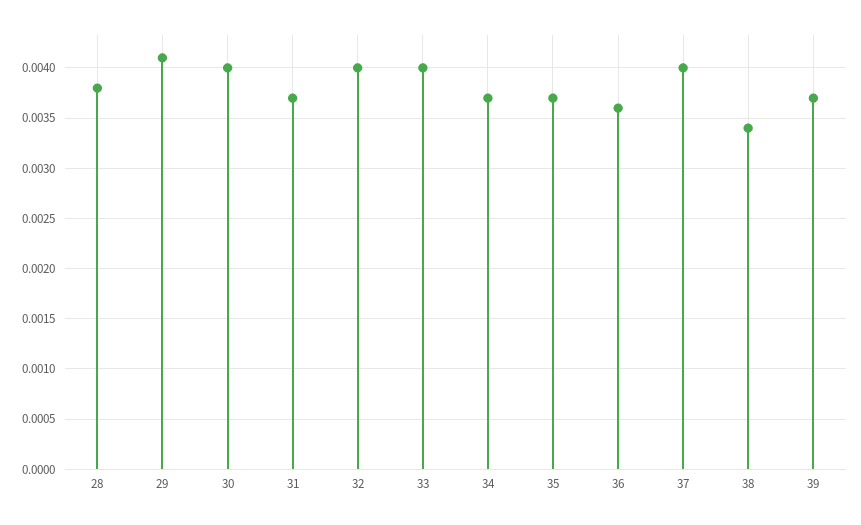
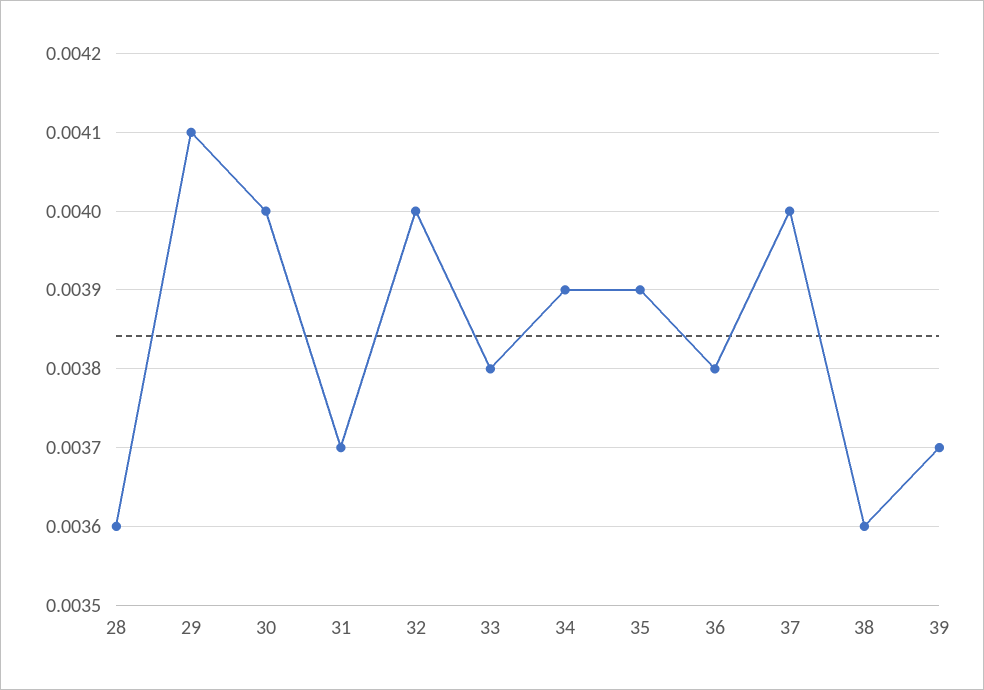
28: 0.0038 -> 0.0036
33: 0.004 -> 0.0038
34: 0.0037 -> 0.0039
35: 0.0037 -> 0.0039
36: 0.0036 -> 0.0038
38: 0.0034 -> 0.0036

